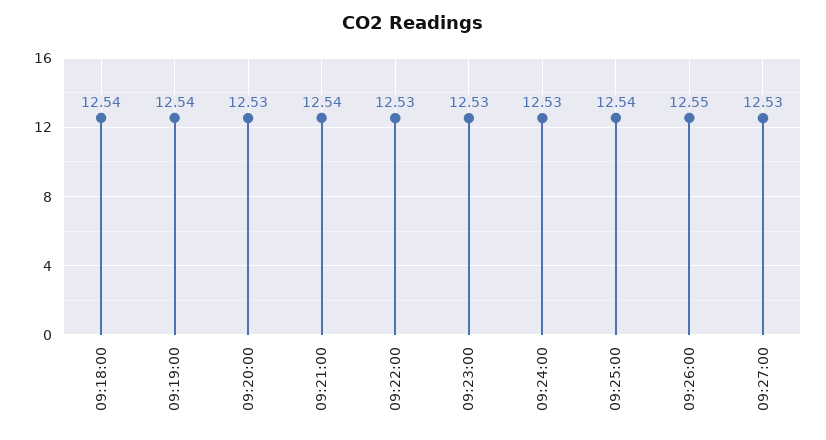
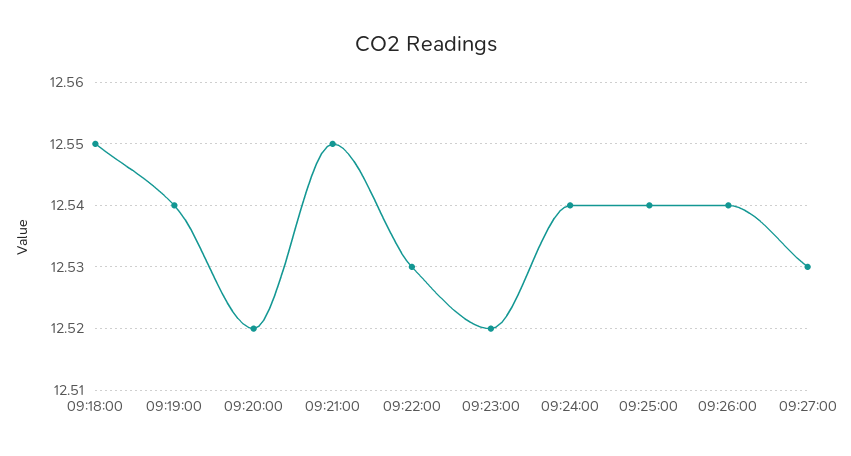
09:18:00: 12.54 -> 12.55
09:20:00: 12.53 -> 12.52
09:21:00: 12.54 -> 12.55
09:23:00: 12.53 -> 12.52
09:24:00: 12.53 -> 12.54
09:26:00: 12.55 -> 12.54

